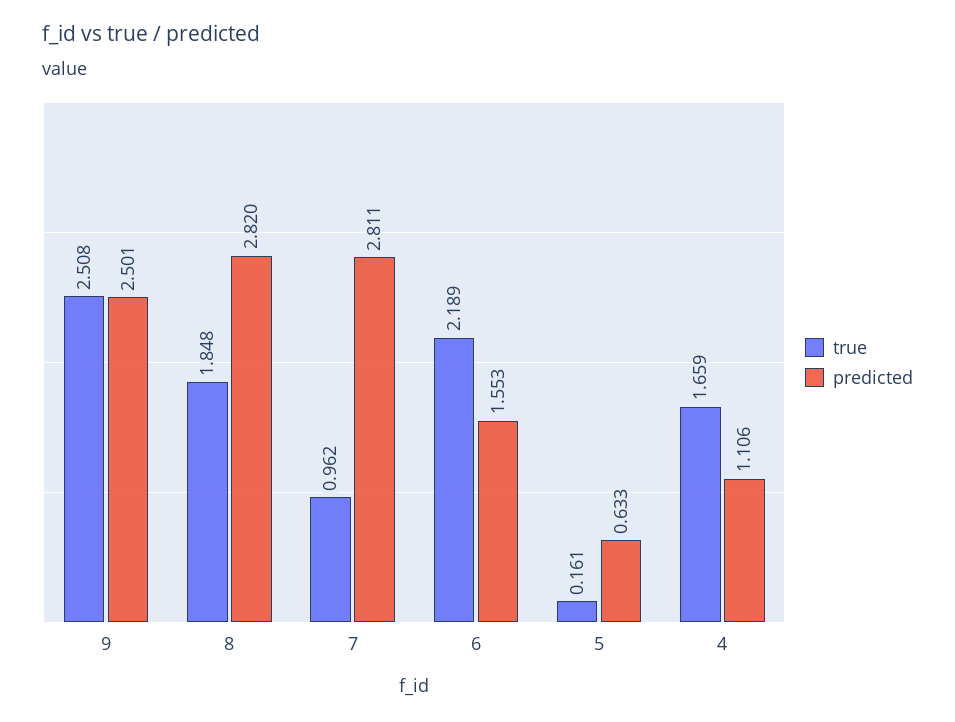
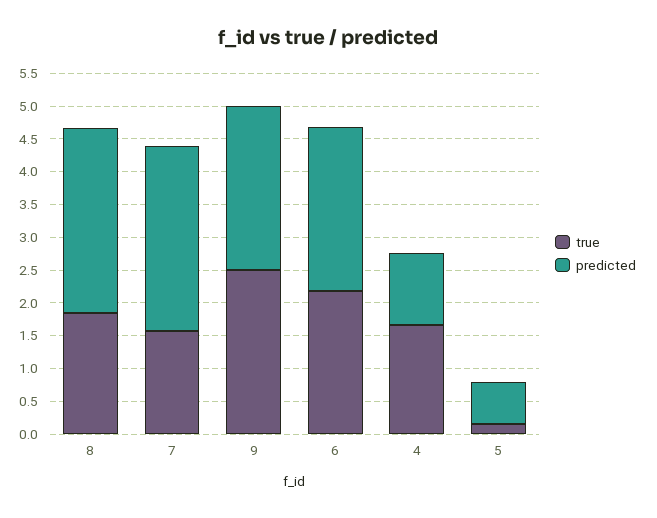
true, 7: 0.962 -> 1.5
predicted, 6: 1.553 -> 2.5

